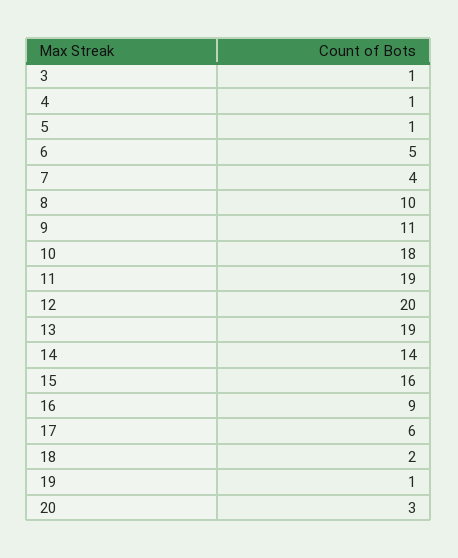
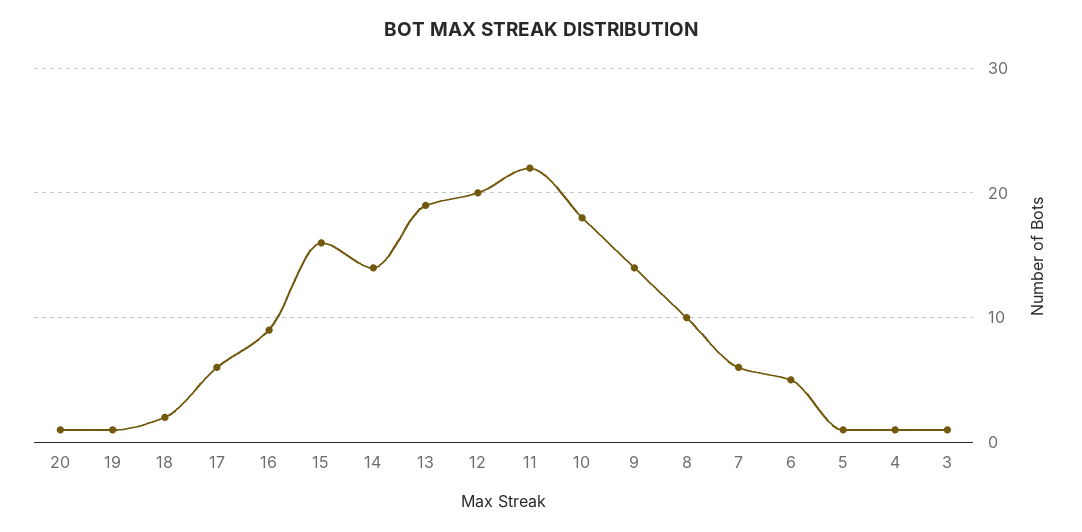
7: 4 -> 6
9: 11 -> 14
11: 19 -> 22
20: 3 -> 1

